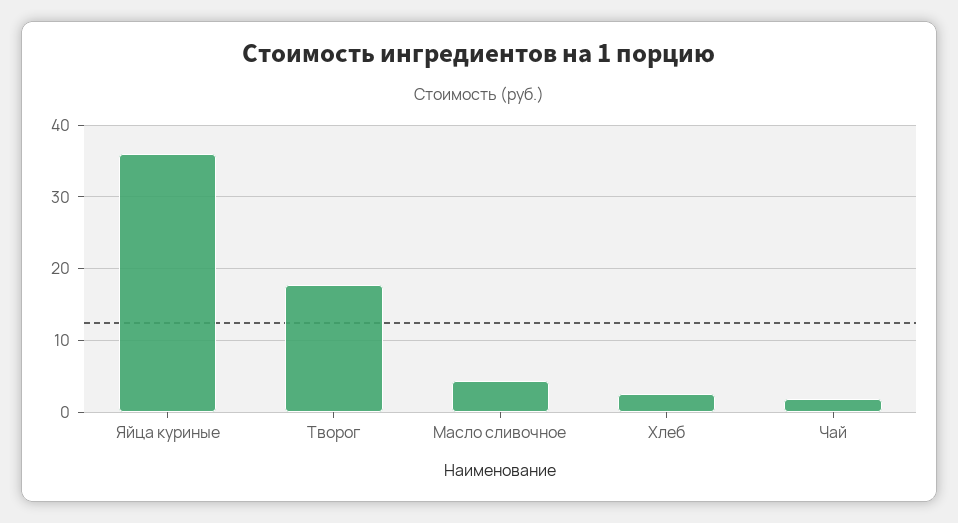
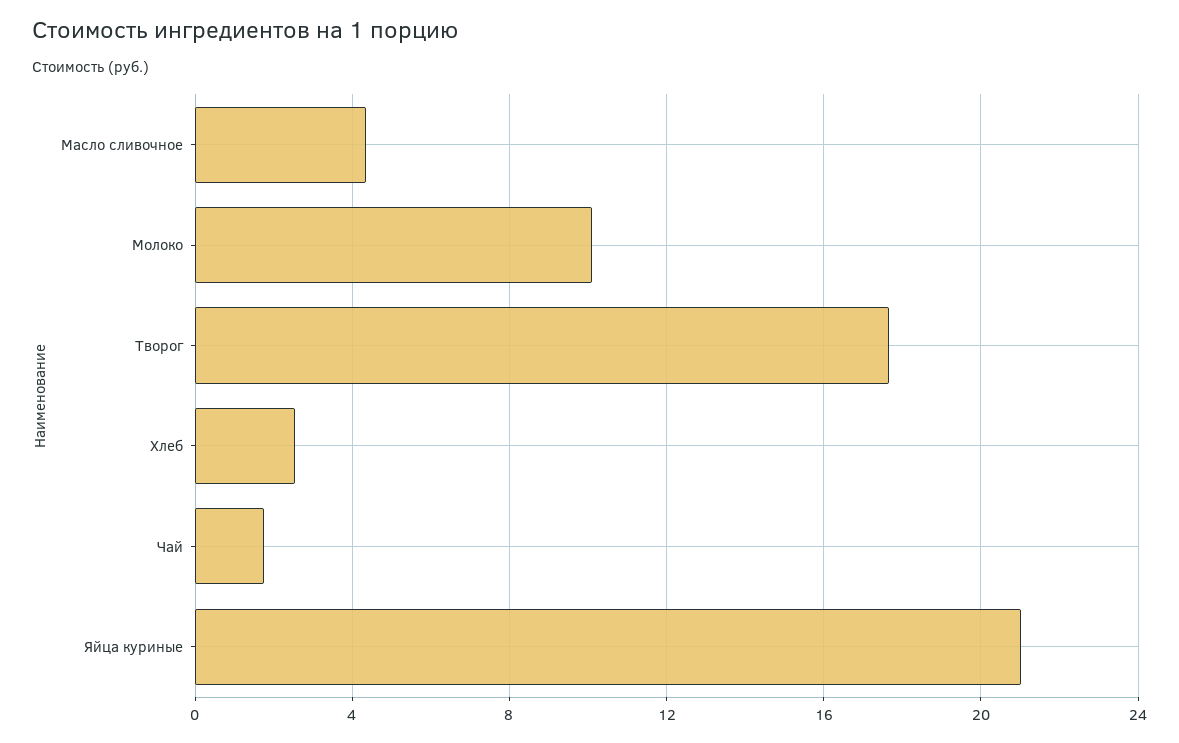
Яйца куриные: 36 -> 21
Молоко: none -> 10

